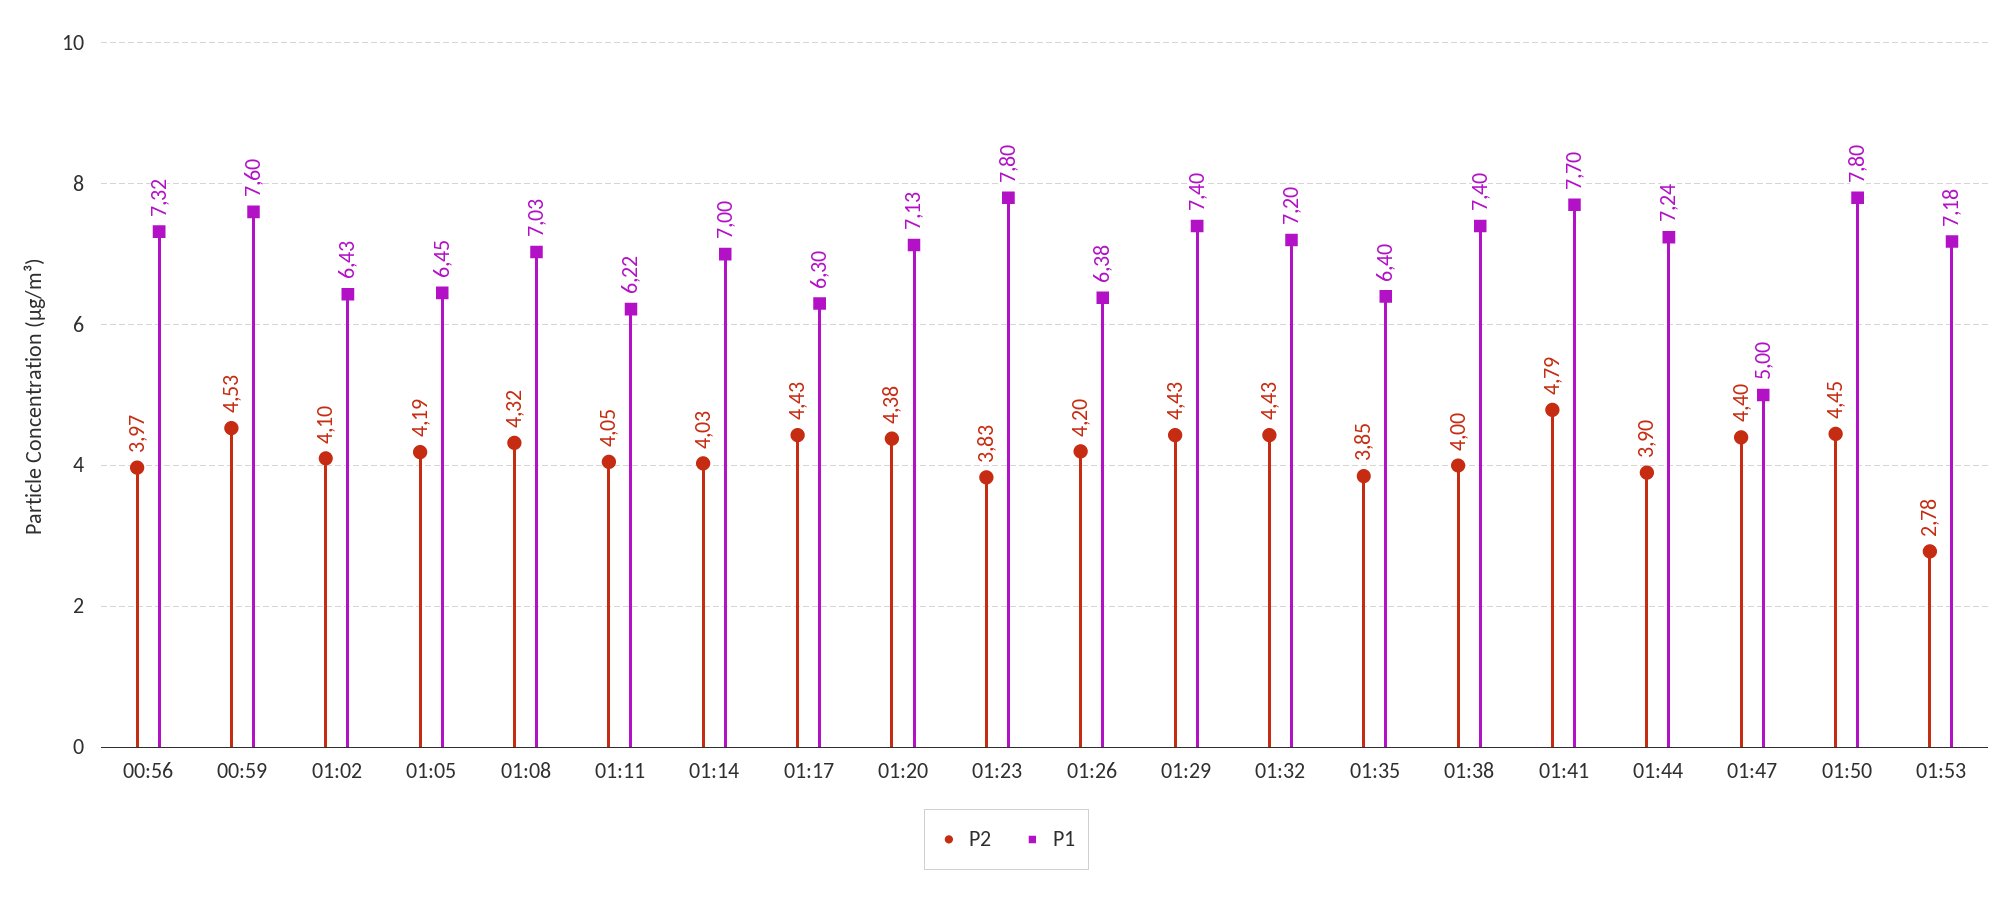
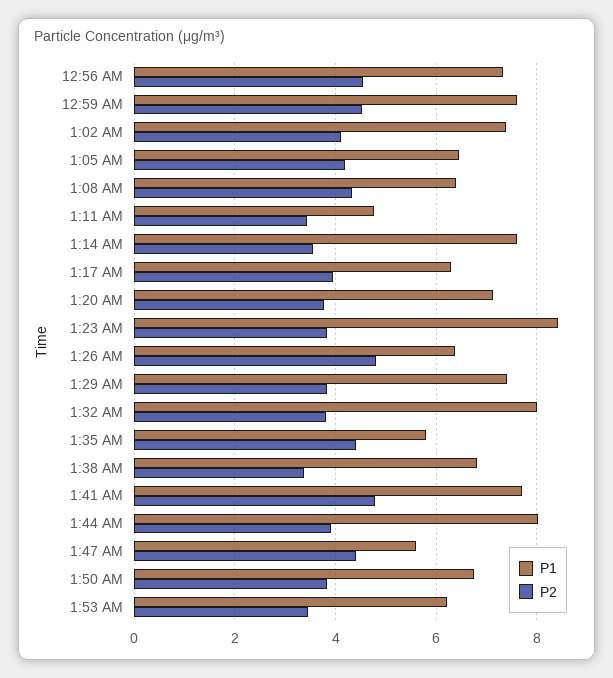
P2, 00:56: 3.97 -> 4.6
P1, 01:02: 6.43 -> 7.4
P1, 01:08: 7.03 -> 6.4
P2, 01:11: 4.05 -> 3.4
P1, 01:11: 6.22 -> 4.8
P2, 01:14: 4.03 -> 3.6
P1, 01:14: 7 -> 7.6
P2, 01:17: 4.43 -> 4
P2, 01:20: 4.38 -> 3.8
P1, 01:23: 7.8 -> 8.4
P2, 01:26: 4.2 -> 4.8
P2, 01:29: 4.43 -> 3.8
P2, 01:32: 4.43 -> 3.8
P1, 01:32: 7.2 -> 8
P2, 01:35: 3.85 -> 4.4
P1, 01:35: 6.4 -> 5.8
P2, 01:38: 4 -> 3.4
P1, 01:38: 7.4 -> 6.8
P1, 01:44: 7.24 -> 8
P1, 01:47: 5 -> 5.6
P2, 01:50: 4.45 -> 3.8
P1, 01:50: 7.8 -> 6.8
P2, 01:53: 2.78 -> 3.4
P1, 01:53: 7.18 -> 6.2

